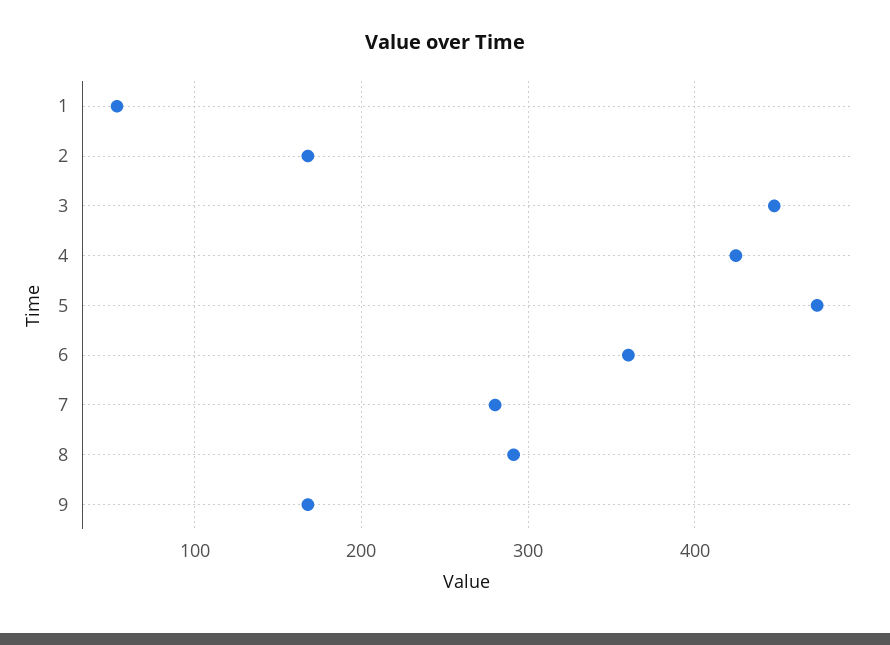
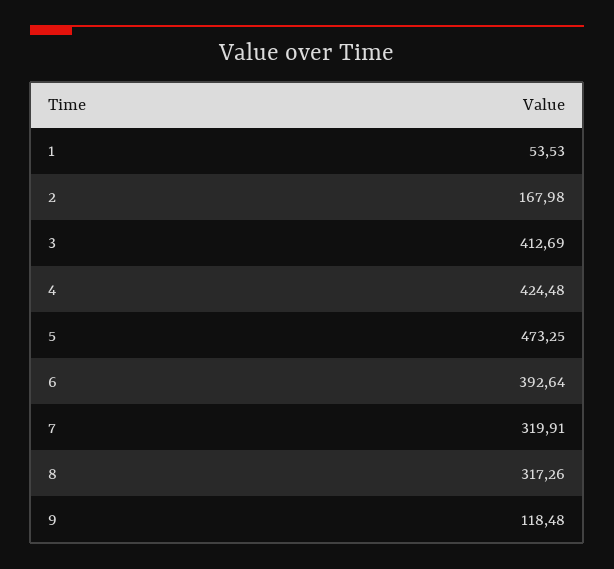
3: 450 -> 412.69
6: 360 -> 392.64
7: 280 -> 319.91
8: 290 -> 317.26
9: 170 -> 118.48

